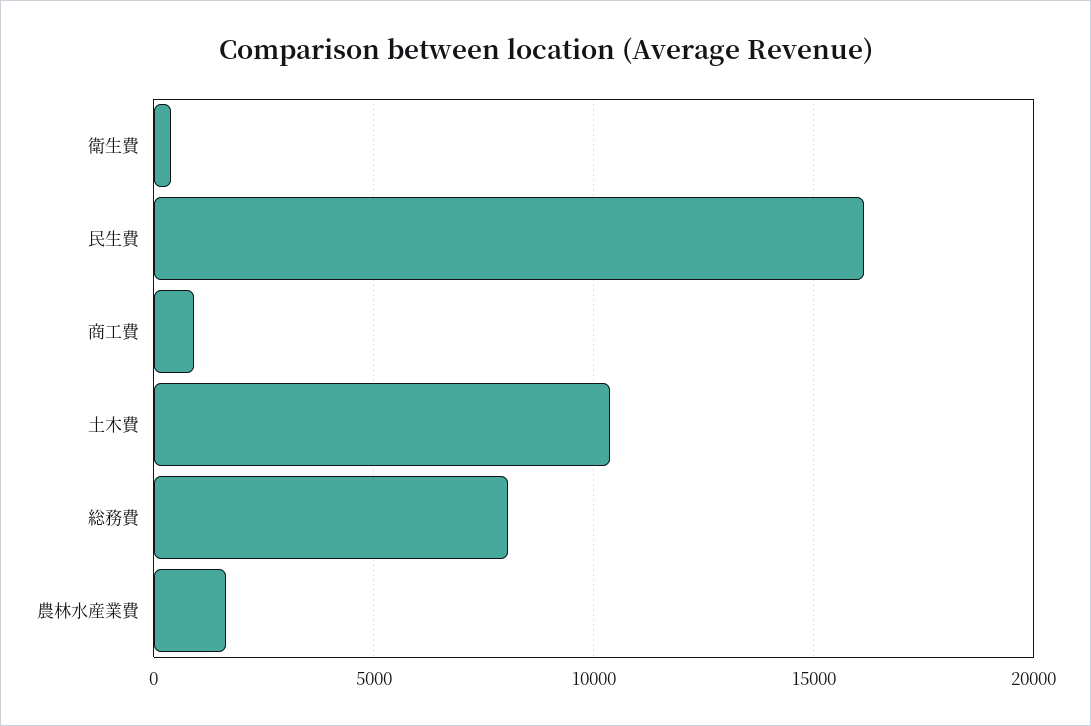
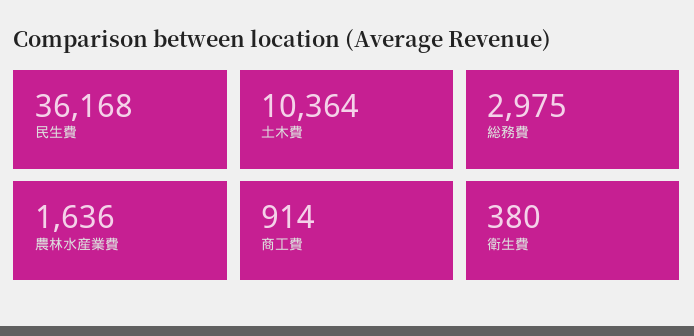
民生費: 16000 -> 36168
総務費: 8000 -> 2975

